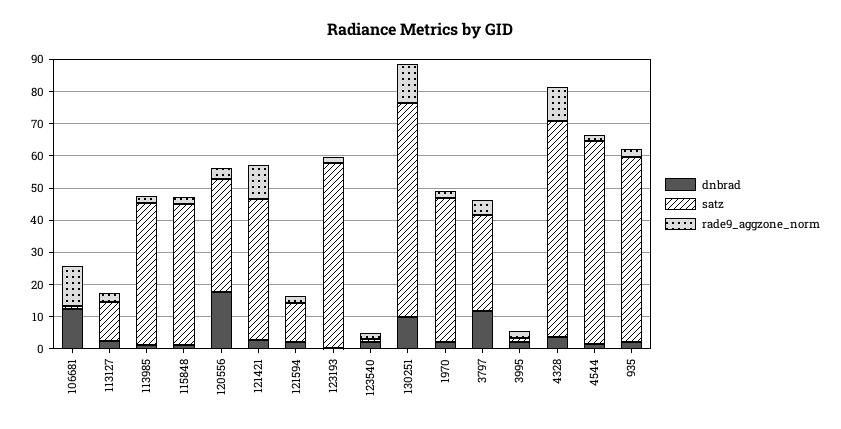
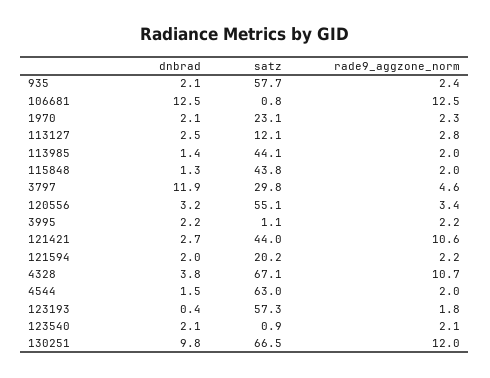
dnbrad, 120556: 17.5 -> 3.2
satz, 120556: 35 -> 55.1
satz, 121594: 12.5 -> 20.2
satz, 1970: 45 -> 23.1

